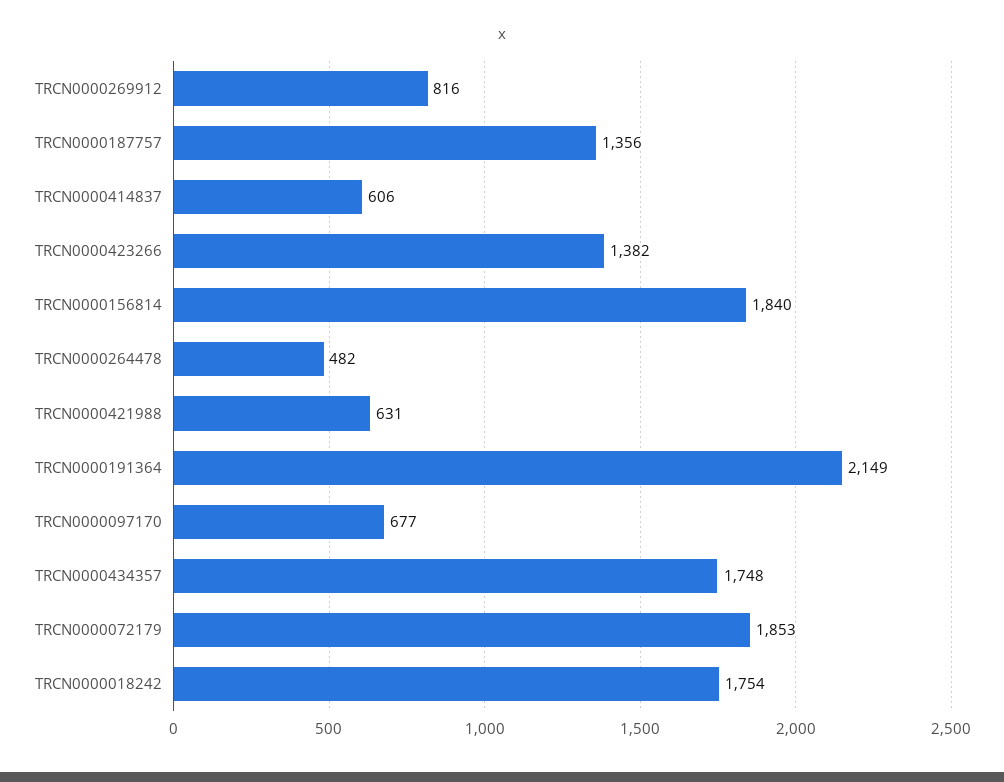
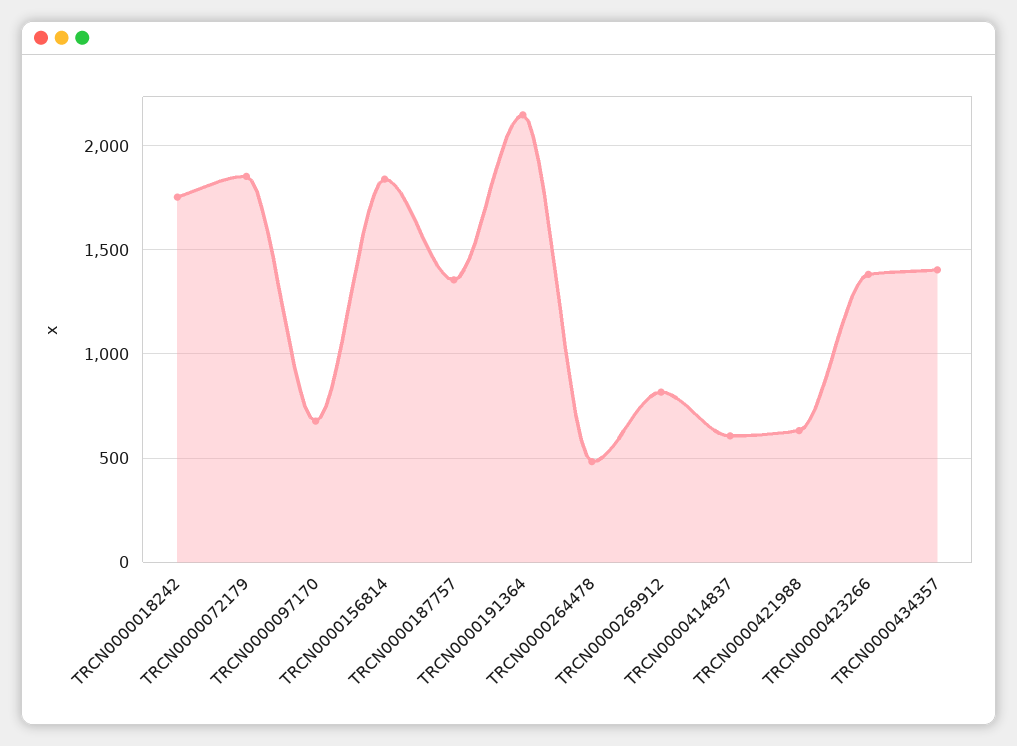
TRCN0000434357: 1748 -> 1400

